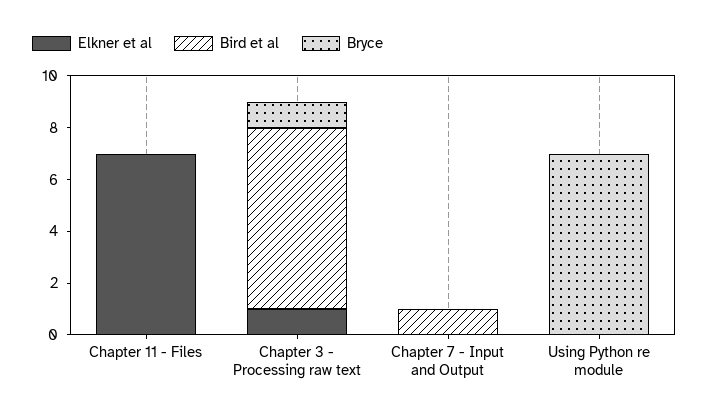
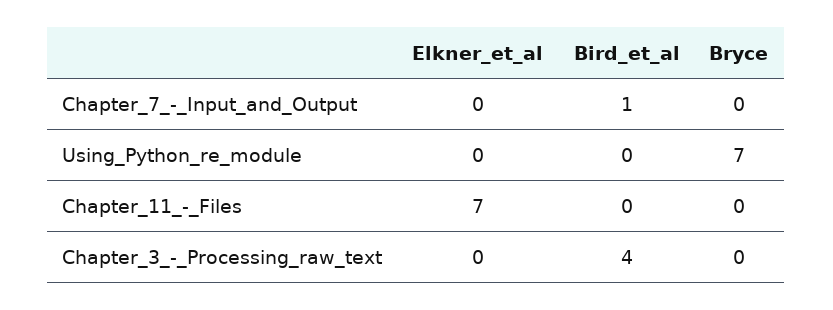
Elkner et al, Chapter 3 - Processing raw text: 1 -> 0
Bird et al, Chapter 3 - Processing raw text: 7 -> 4
Bryce, Chapter 3 - Processing raw text: 1 -> 0

